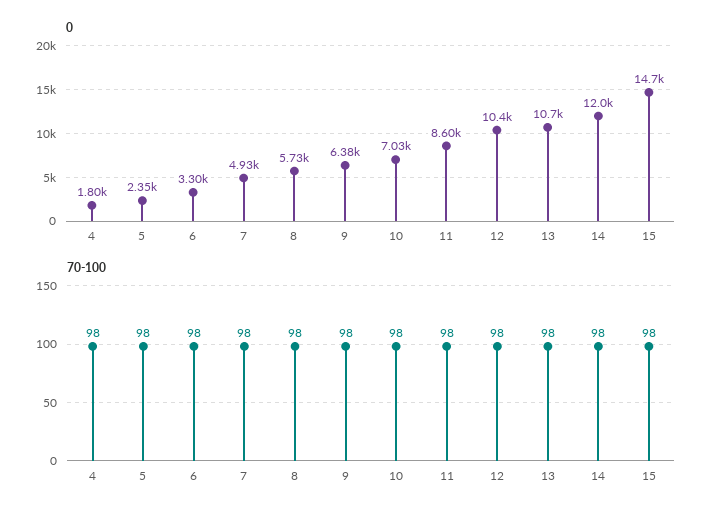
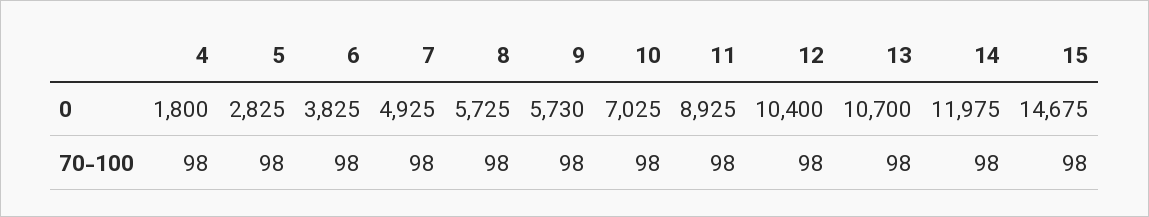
0, 5: 2350 -> 2825
0, 6: 3300 -> 3825
0, 9: 6380 -> 5730
0, 11: 8600 -> 8925

